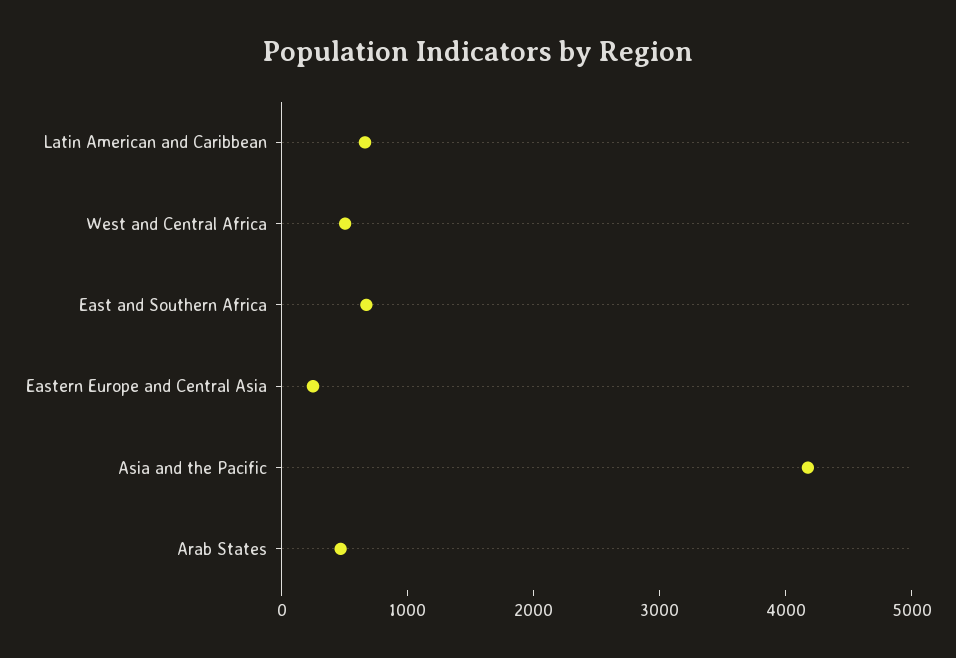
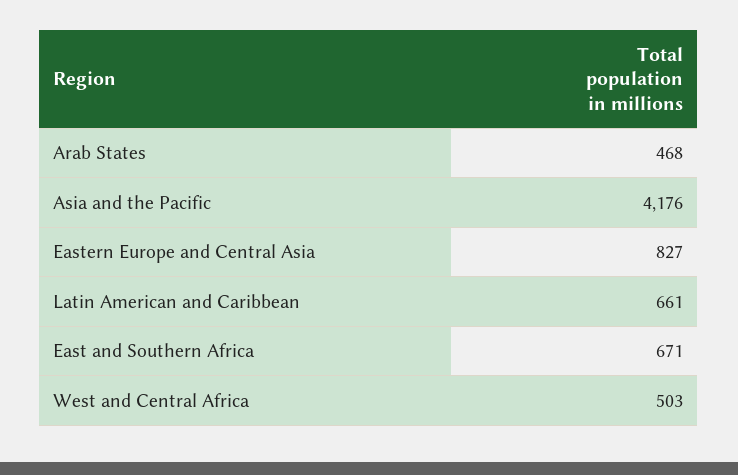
Eastern Europe and Central Asia: 200 -> 827

